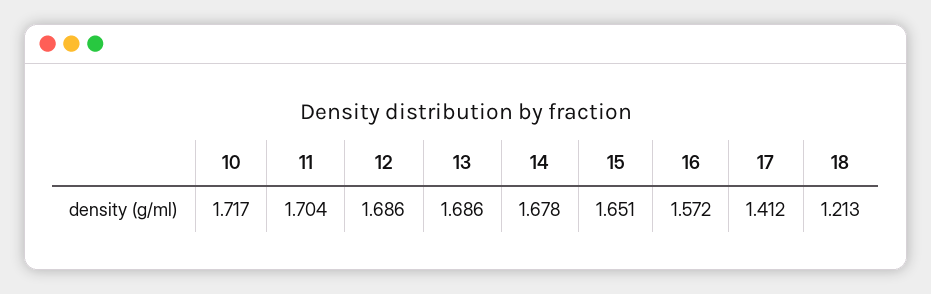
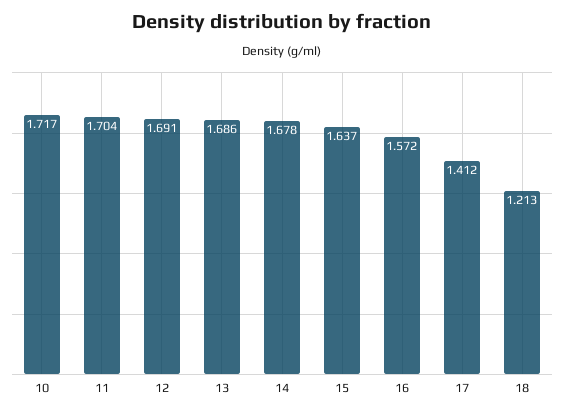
12: 1.686 -> 1.691
15: 1.651 -> 1.637

